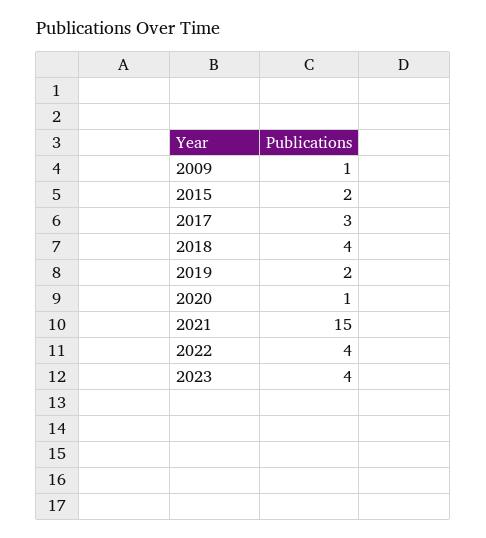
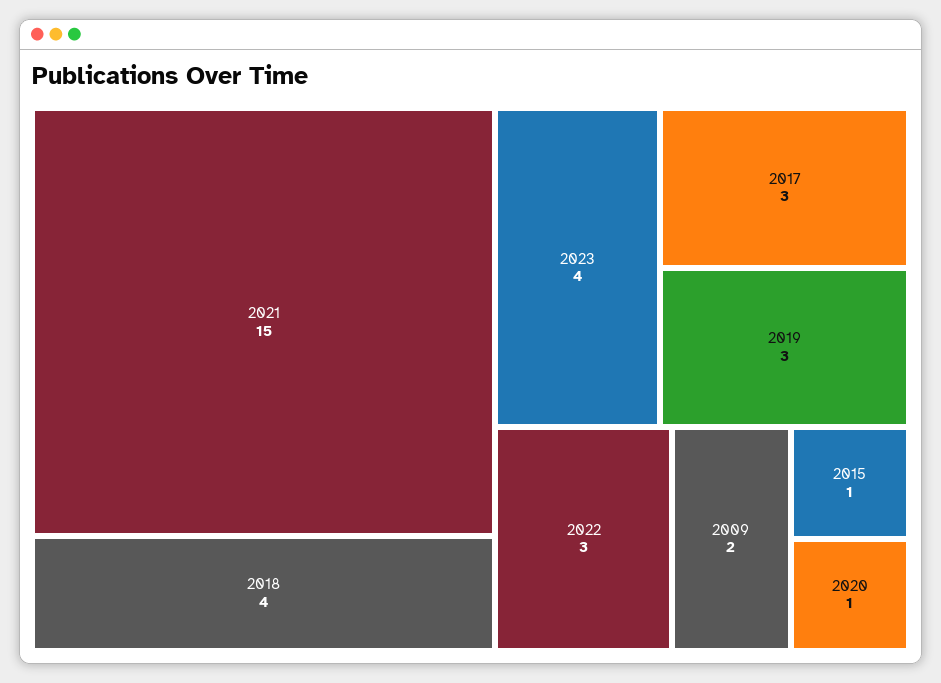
2009: 1 -> 2
2015: 2 -> 1
2019: 2 -> 3
2022: 4 -> 3

